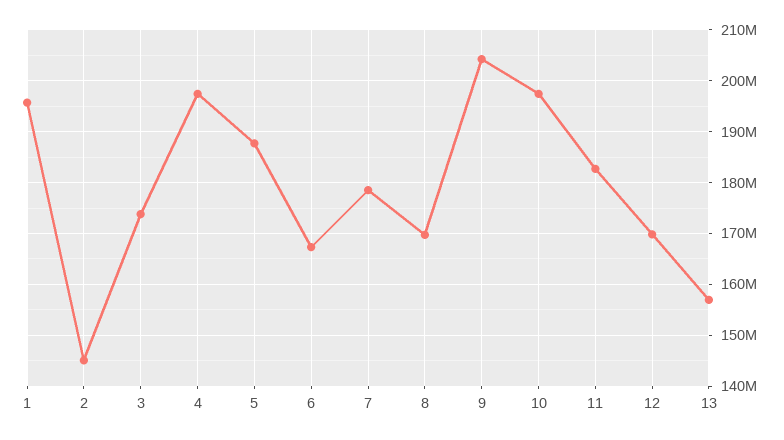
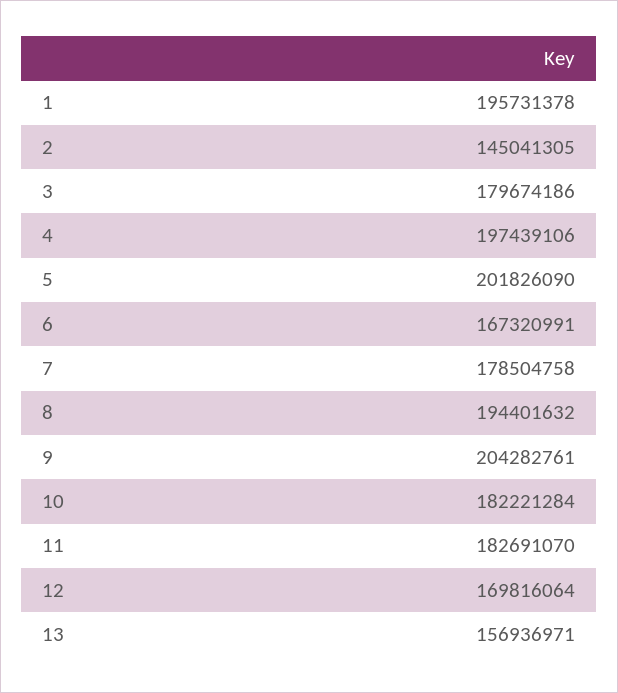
3: 174000000 -> 179674186
5: 188000000 -> 201826090
8: 170000000 -> 194401632
10: 198000000 -> 182221284

